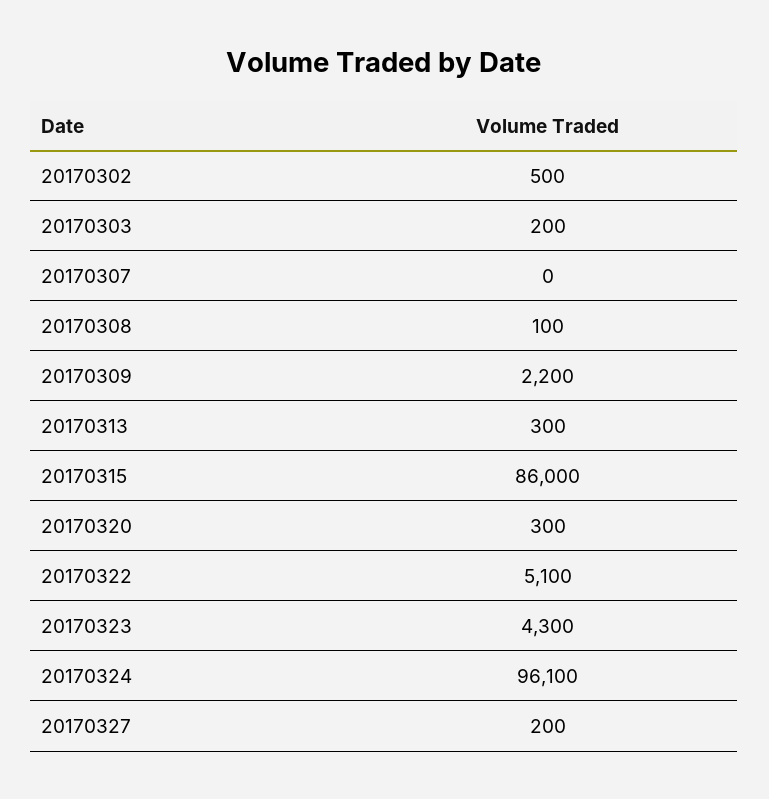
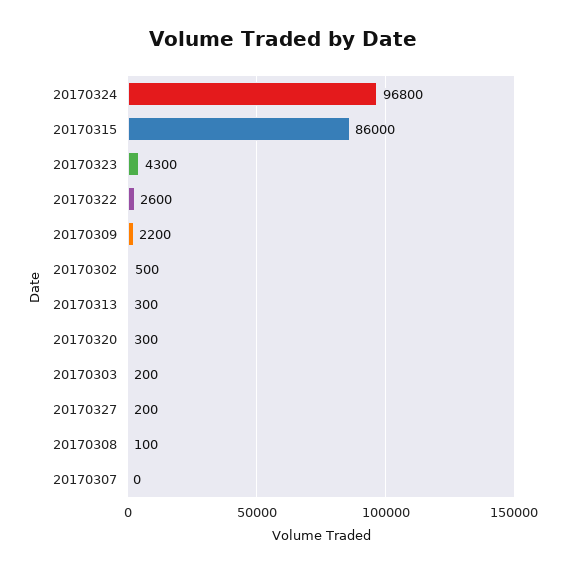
20170322: 5100 -> 2600
20170324: 96100 -> 96800

